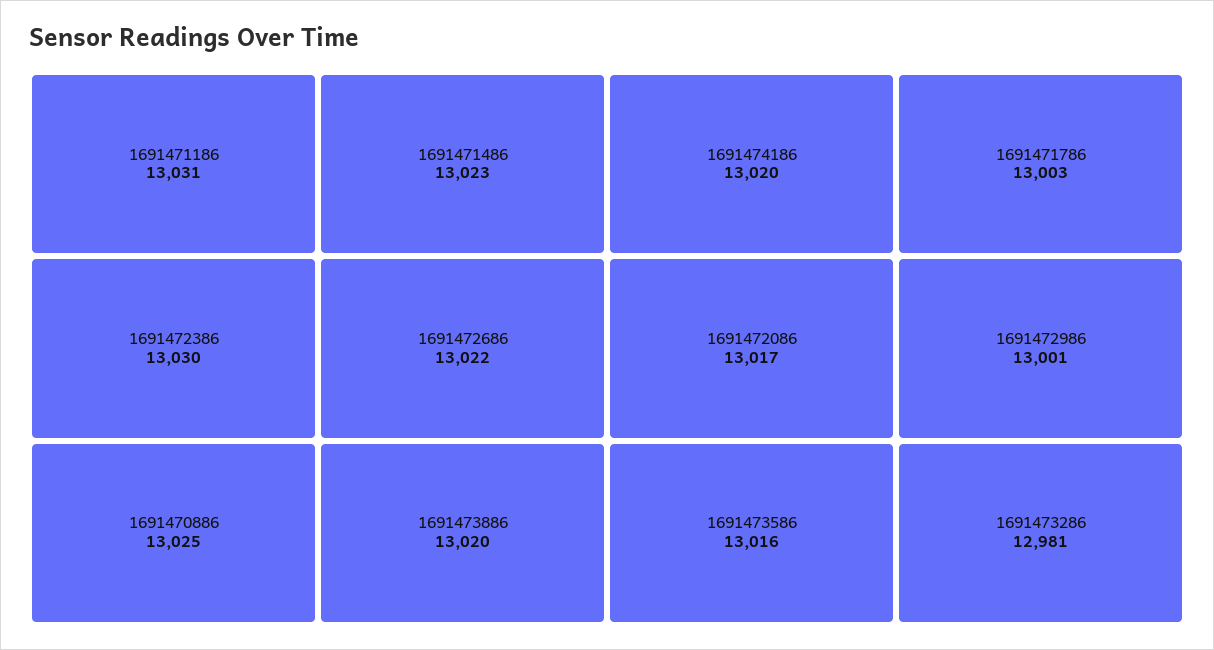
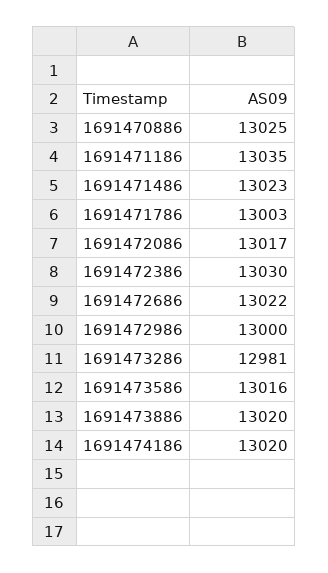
1691471186: 13031 -> 13035
1691472986: 13001 -> 13000

